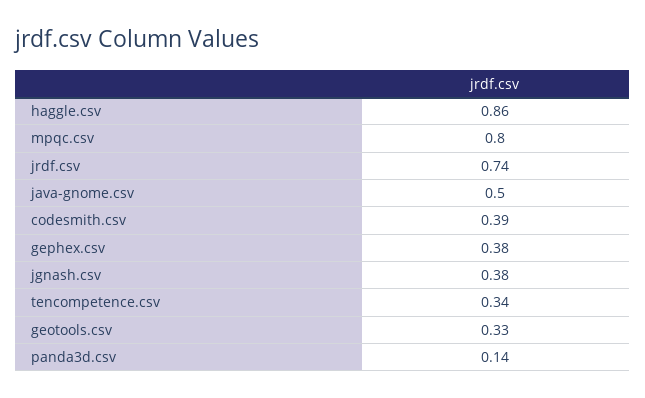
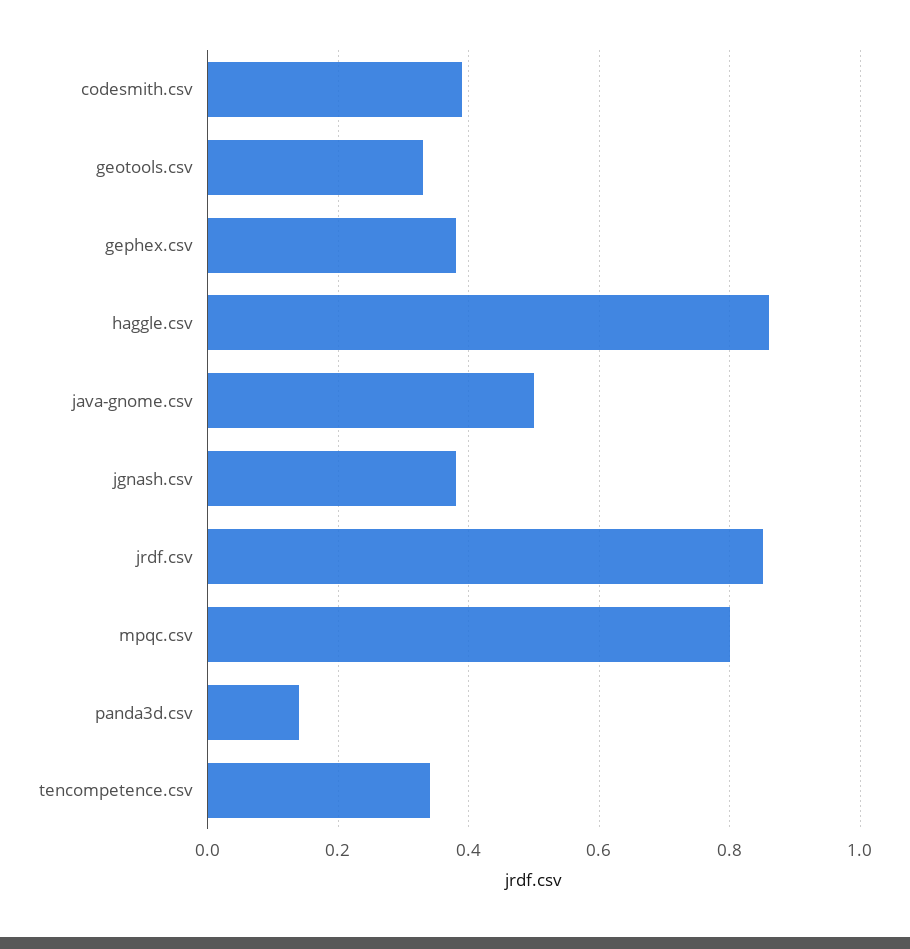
jrdf.csv: 0.74 -> 0.85

